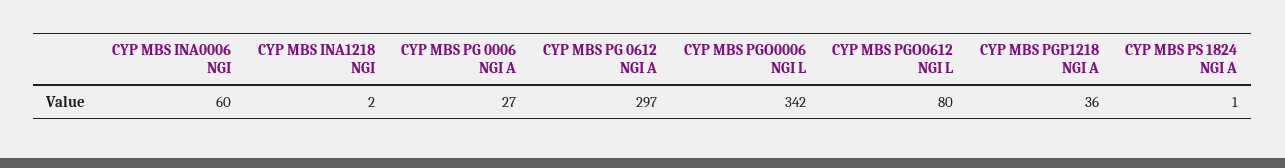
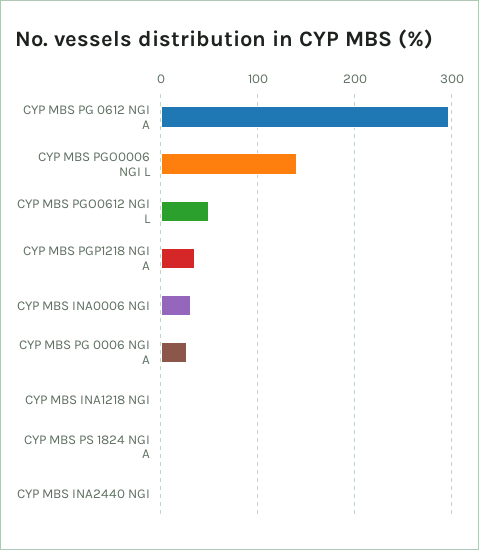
CYP MBS INA0006 NGI: 60 -> 30
CYP MBS PGO0006 NGI L: 342 -> 140
CYP MBS PGO0612 NGI L: 80 -> 50
CYP MBS INA2440 NGI: none -> 0

